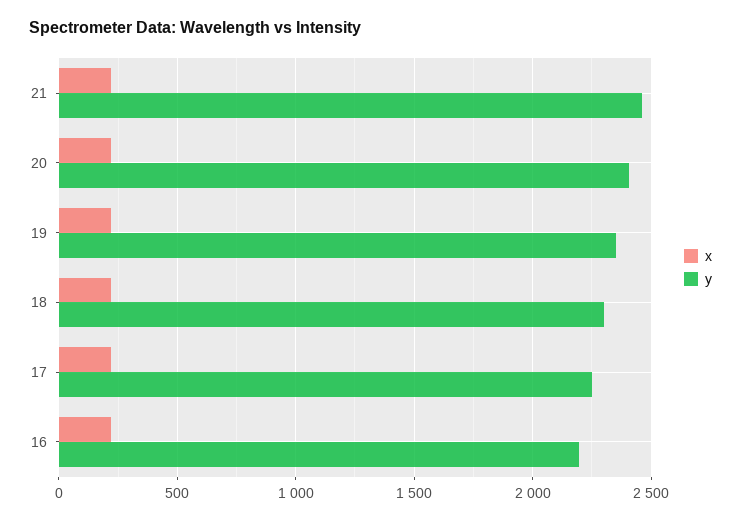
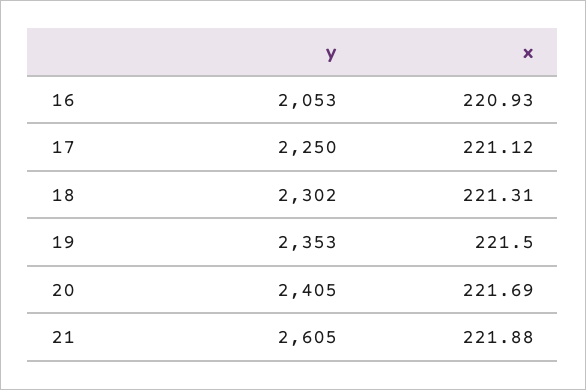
y, 21: 2450 -> 2605
y, 16: 2200 -> 2053

